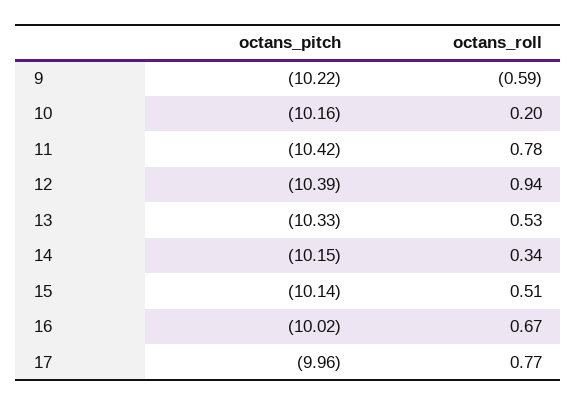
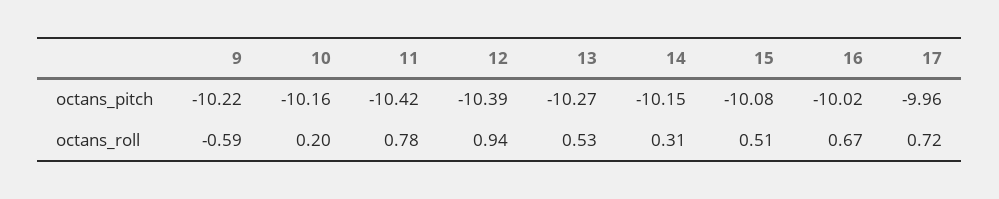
octans_pitch, 13: -10.33 -> -10.27
octans_roll, 14: 0.34 -> 0.31
octans_pitch, 15: -10.14 -> -10.08
octans_roll, 17: 0.77 -> 0.72

